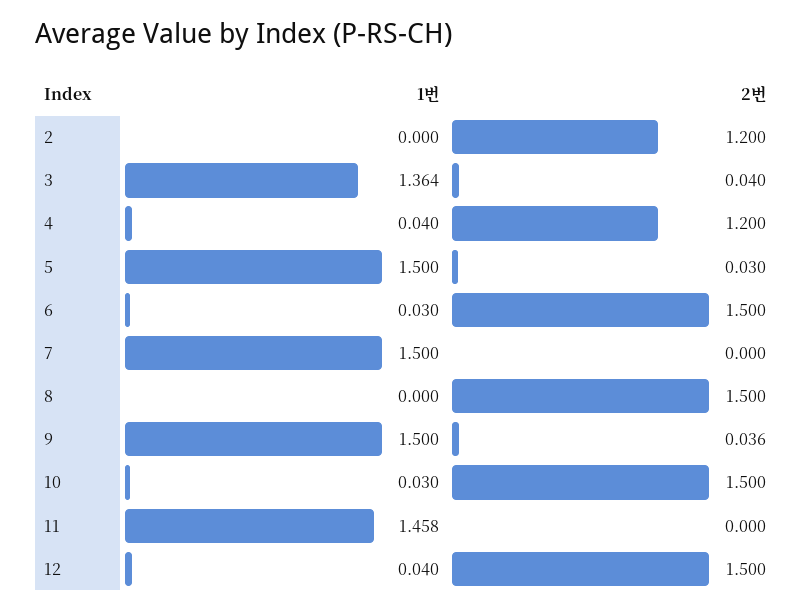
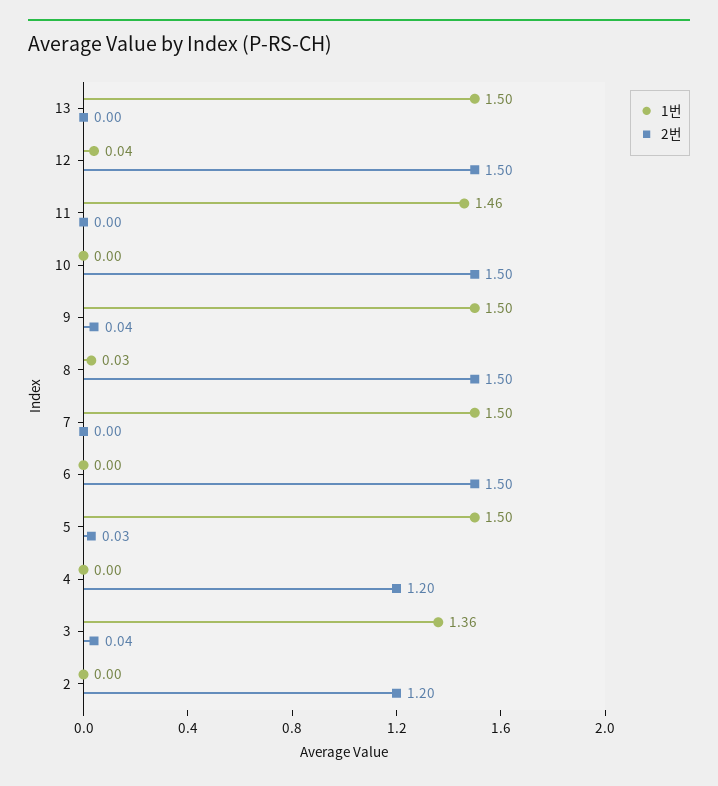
1번, 4: 0.04 -> 0
1번, 6: 0.03 -> 0
1번, 8: 0 -> 0.03
1번, 10: 0.03 -> 0
1번, 13: none -> 1.5
2번, 13: none -> 0

